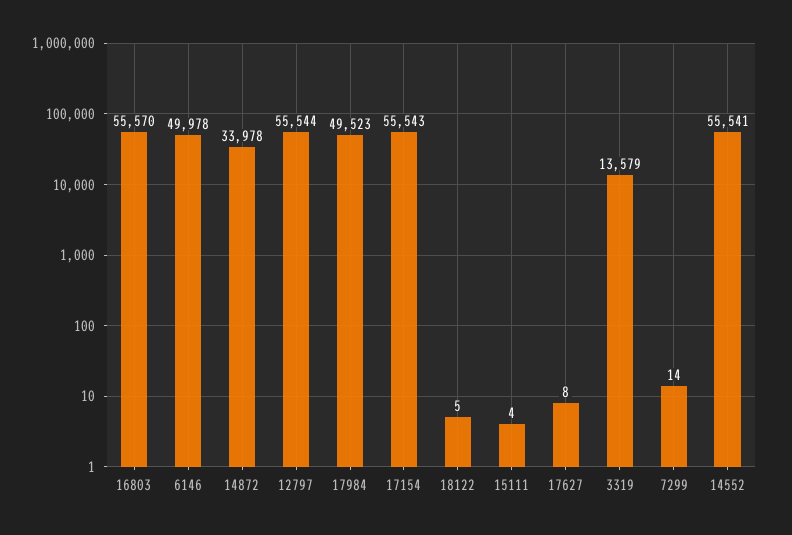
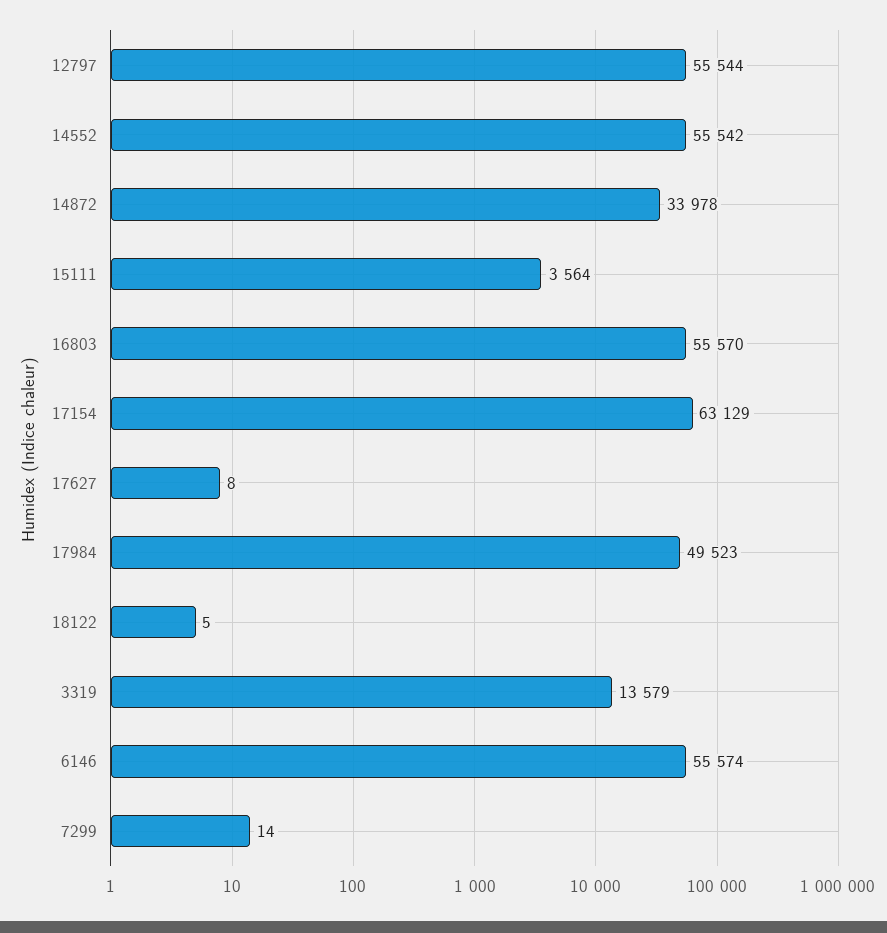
6146: 49978 -> 55574
17154: 55543 -> 63129
15111: 4 -> 3564
14552: 55541 -> 55542

